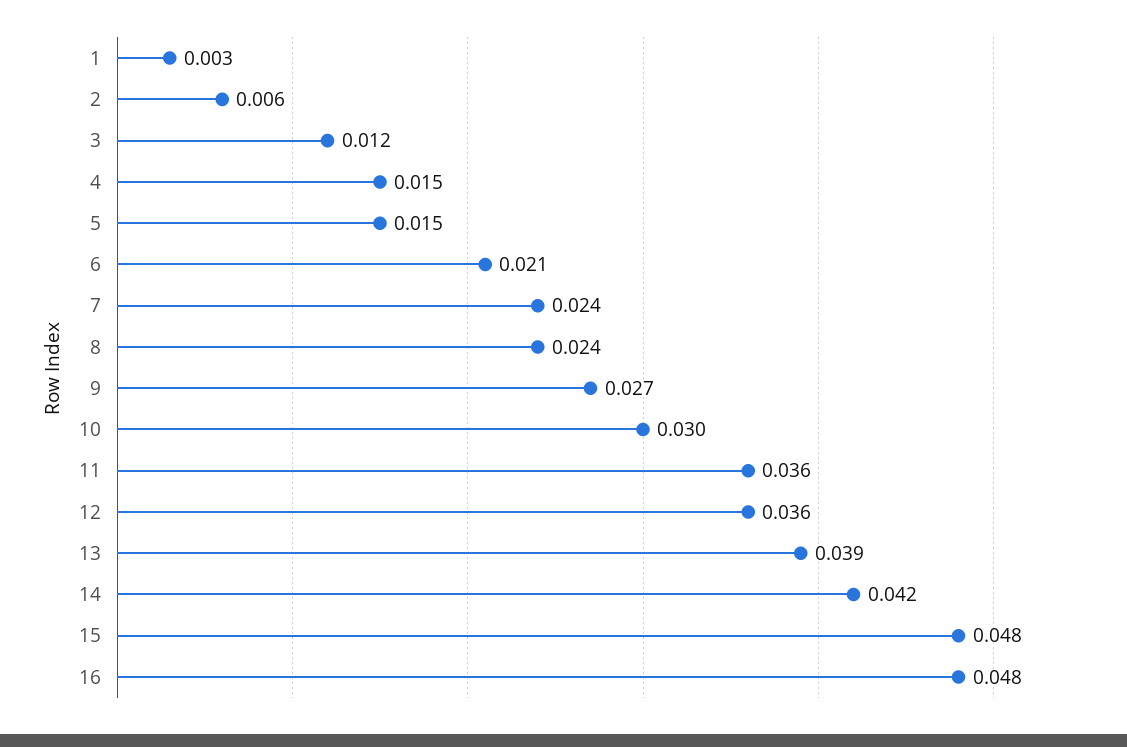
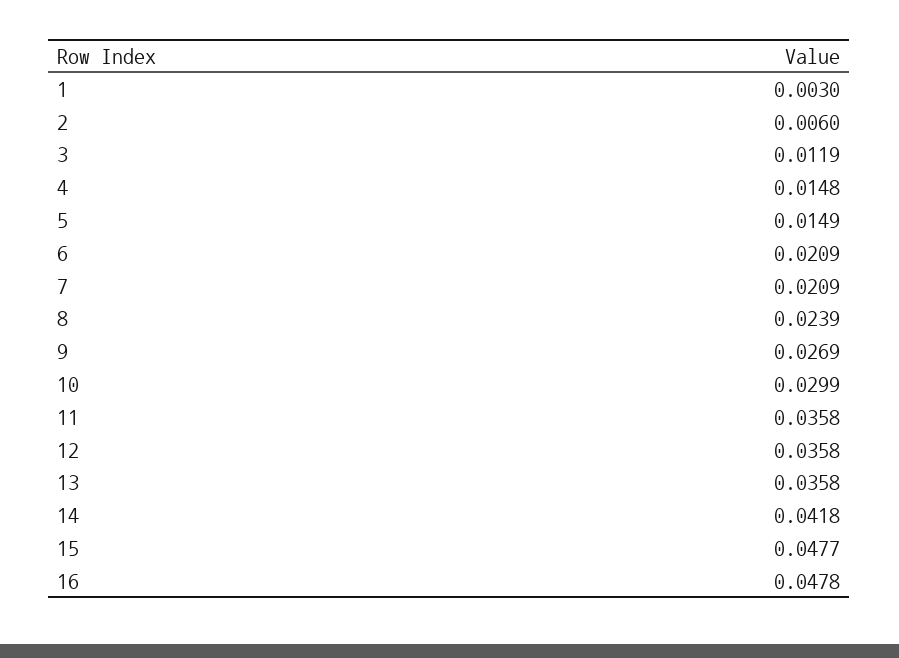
7: 0.024 -> 0.0209
13: 0.039 -> 0.0358

